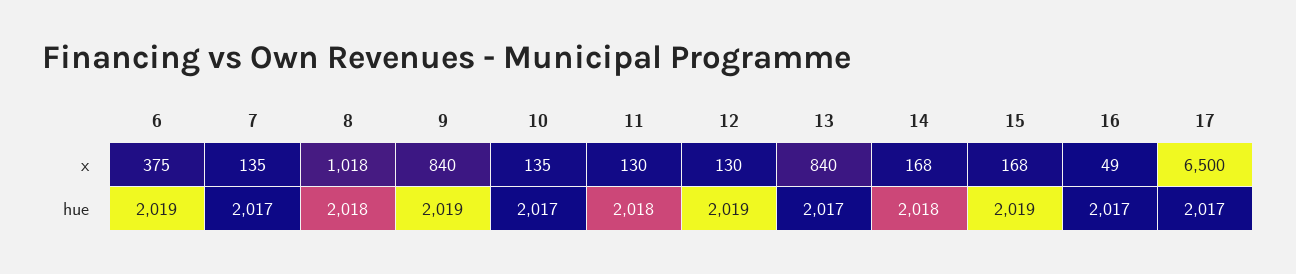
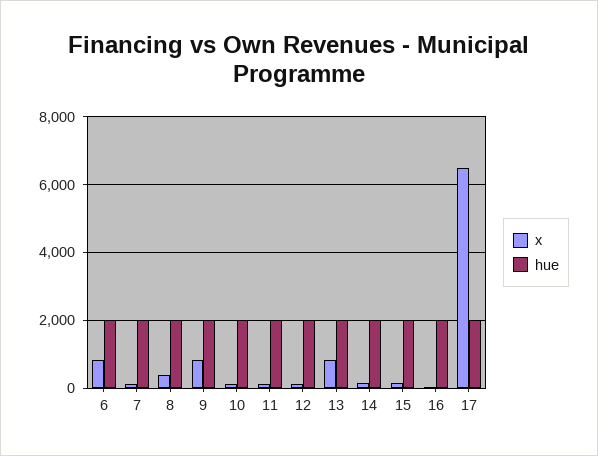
x, 6: 375 -> 800
x, 8: 1018 -> 400

